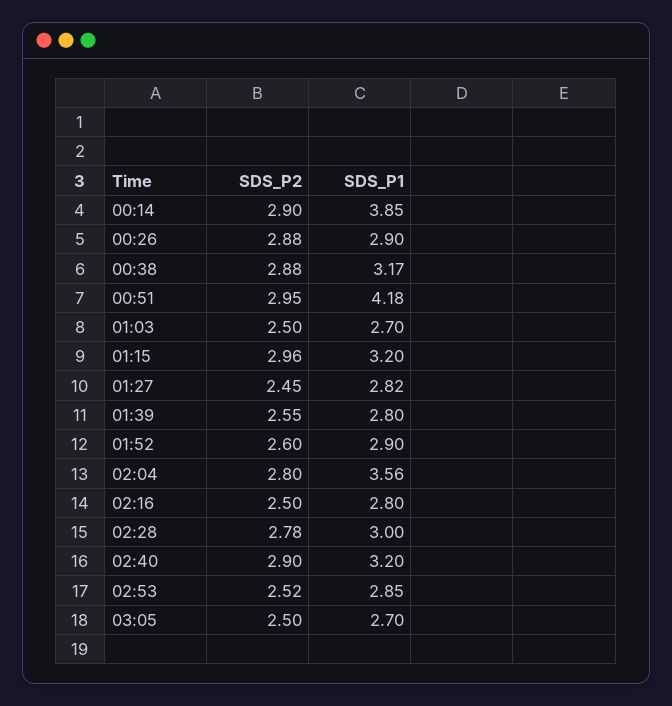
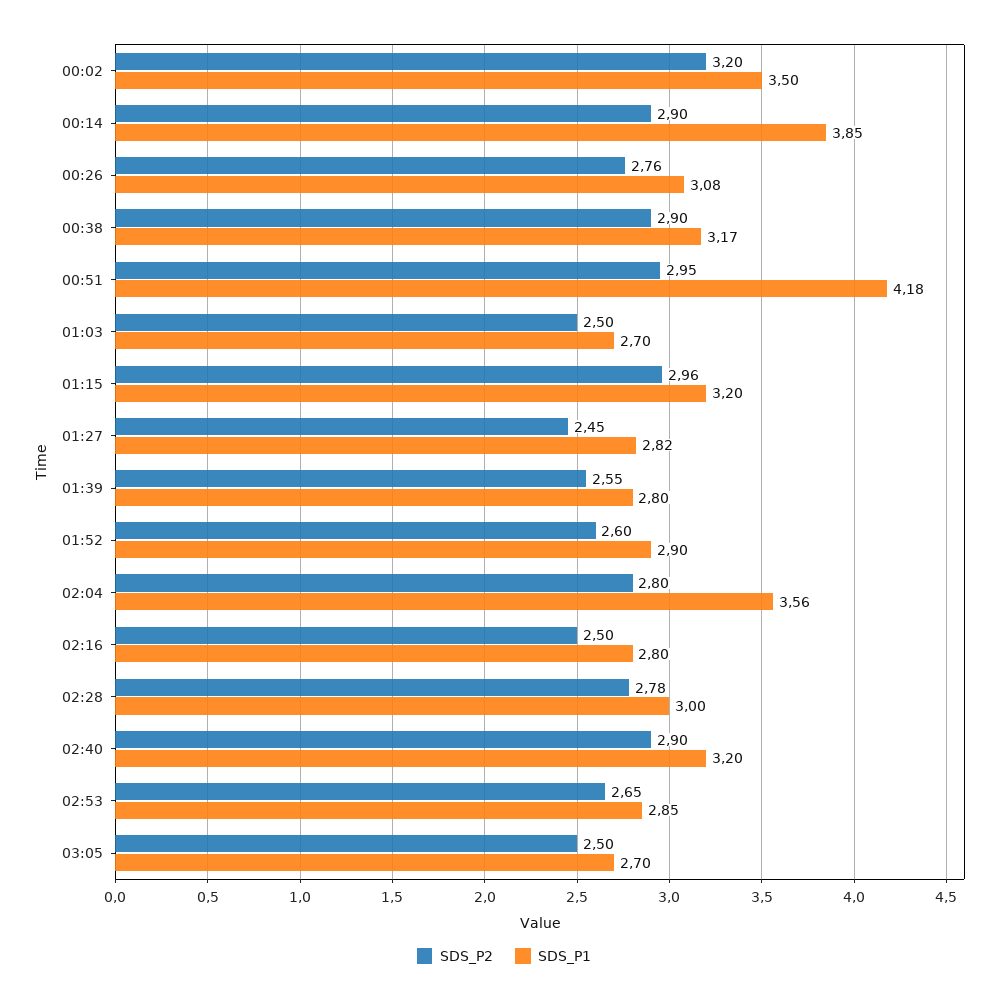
SDS_P2, 00:26: 2.88 -> 2.76
SDS_P1, 00:26: 2.9 -> 3.08
SDS_P2, 00:38: 2.88 -> 2.9
SDS_P2, 02:53: 2.52 -> 2.65
SDS_P2, 00:02: none -> 3.2
SDS_P1, 00:02: none -> 3.5

